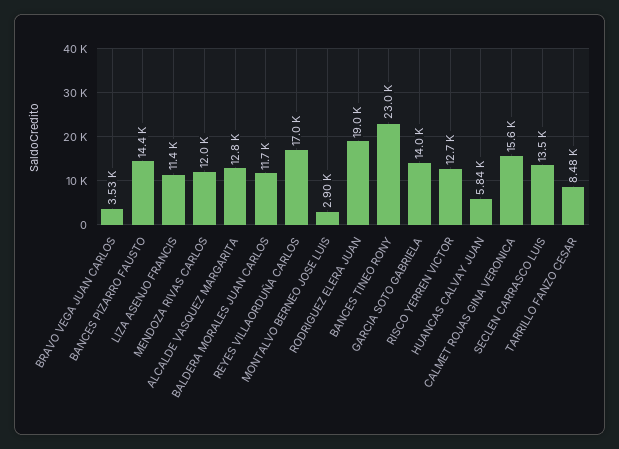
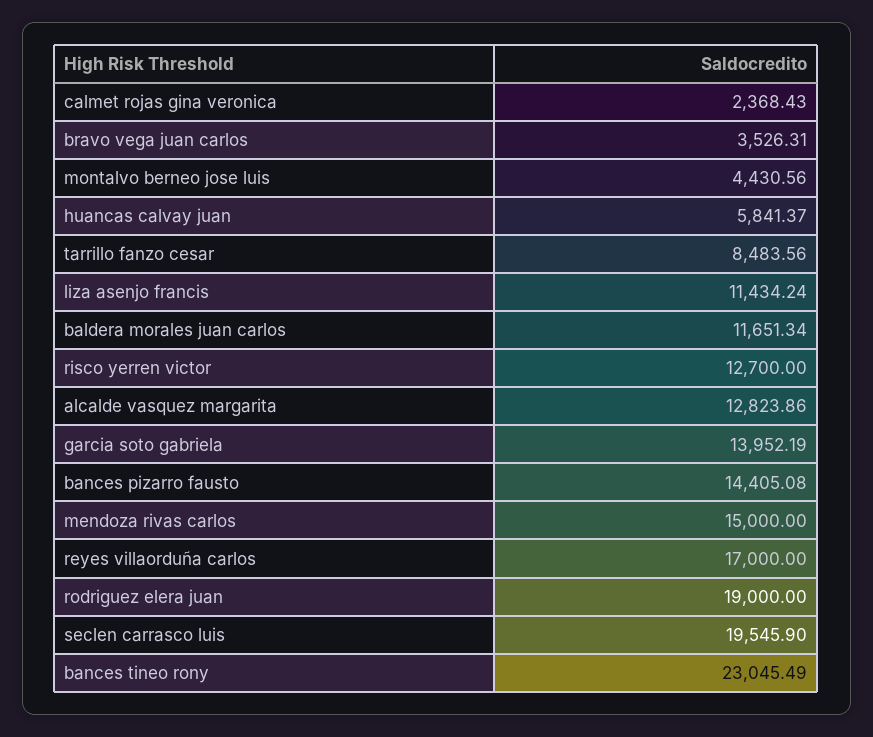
MENDOZA RIVAS CARLOS: 12000 -> 15000
MONTALVO BERNEO JOSE LUIS: 2900 -> 4430.56
CALMET ROJAS GINA VERONICA: 15600 -> 2368.43
SECLEN CARRASCO LUIS: 13500 -> 19545.9

